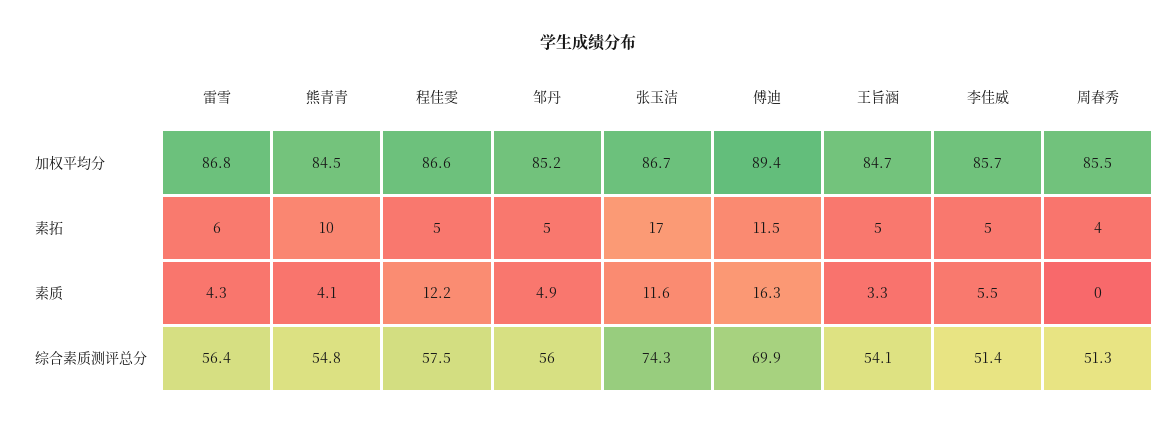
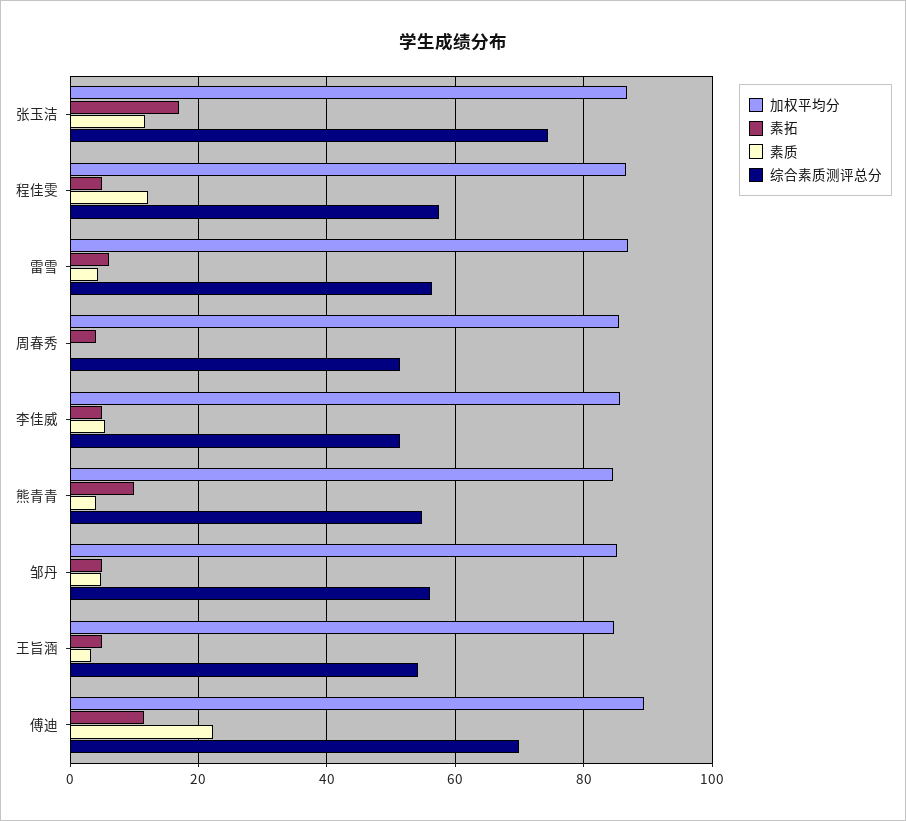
素质, 傅迪: 16.3 -> 22

